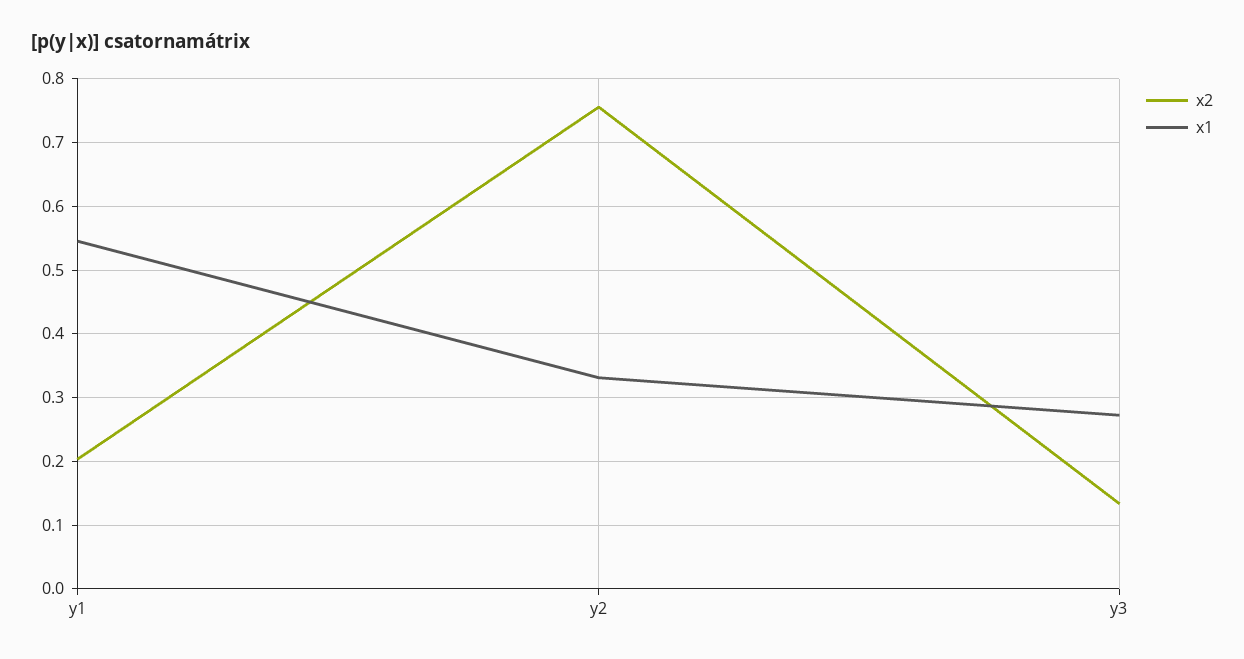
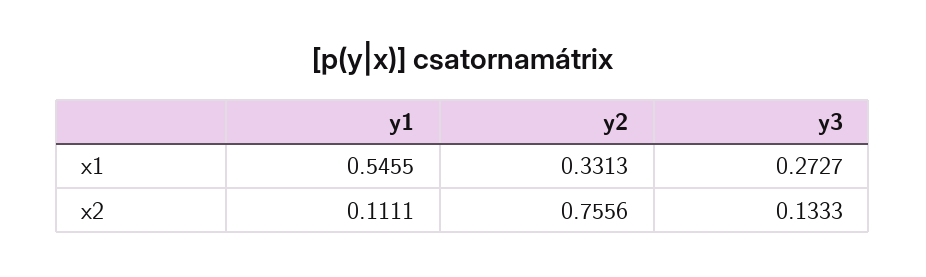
x2, y1: 0.2 -> 0.1111

